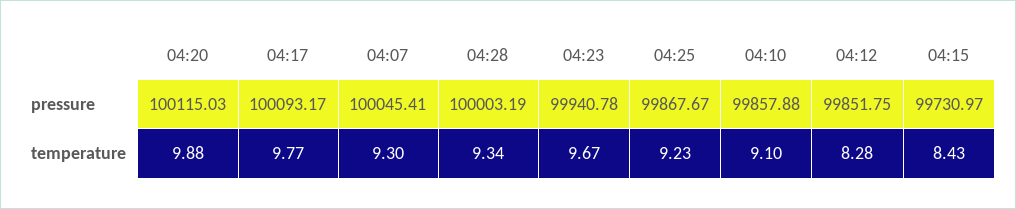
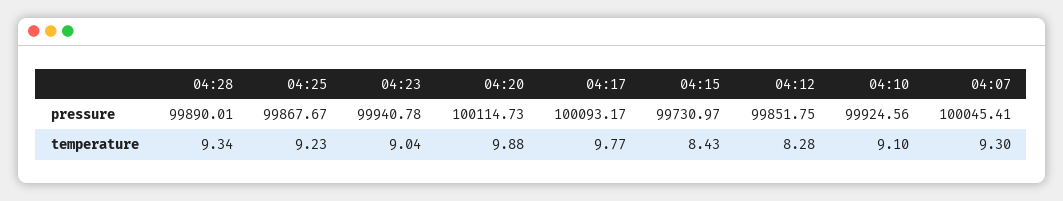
04:20, pressure: 100115.03 -> 100114.73
04:28, pressure: 100003.19 -> 99890.01
04:10, pressure: 99857.88 -> 99924.56
04:23, temperature: 9.67 -> 9.04

